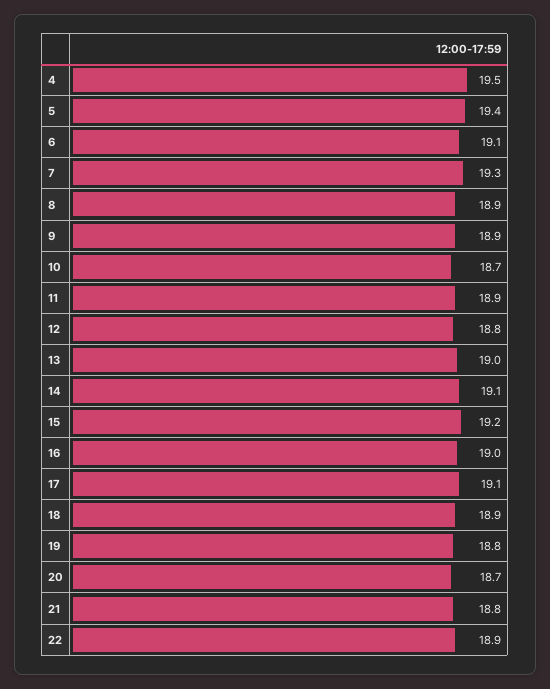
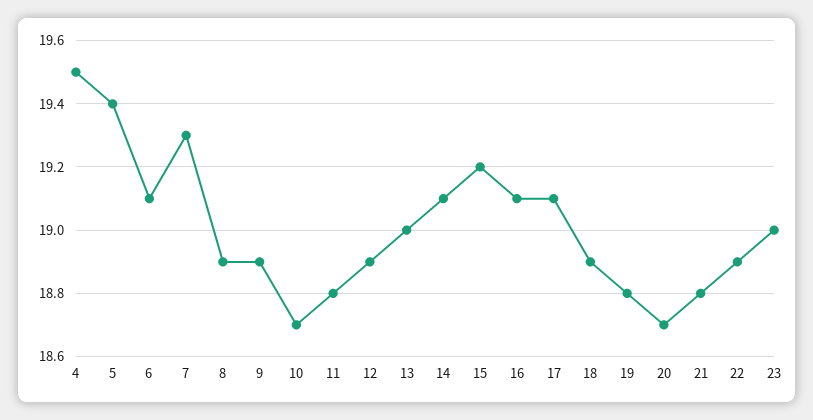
11: 18.9 -> 18.8
12: 18.8 -> 18.9
16: 19 -> 19.1
23: none -> 19

